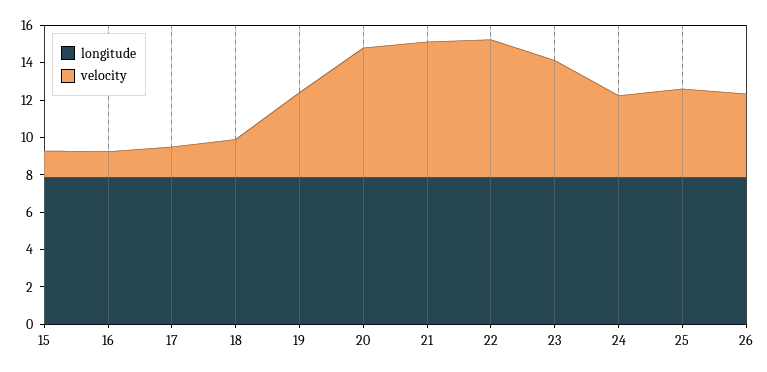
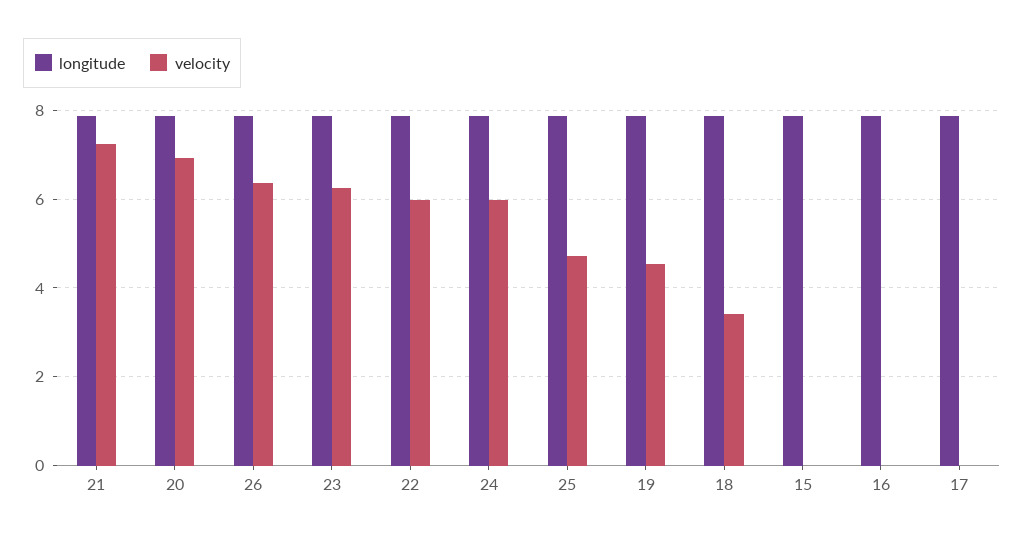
velocity, 15: 1.5 -> 0
velocity, 16: 1.5 -> 0
velocity, 17: 1.5 -> 0
velocity, 18: 2 -> 3.4
velocity, 22: 7.5 -> 6
velocity, 24: 4.5 -> 6
velocity, 26: 4.5 -> 6.4

